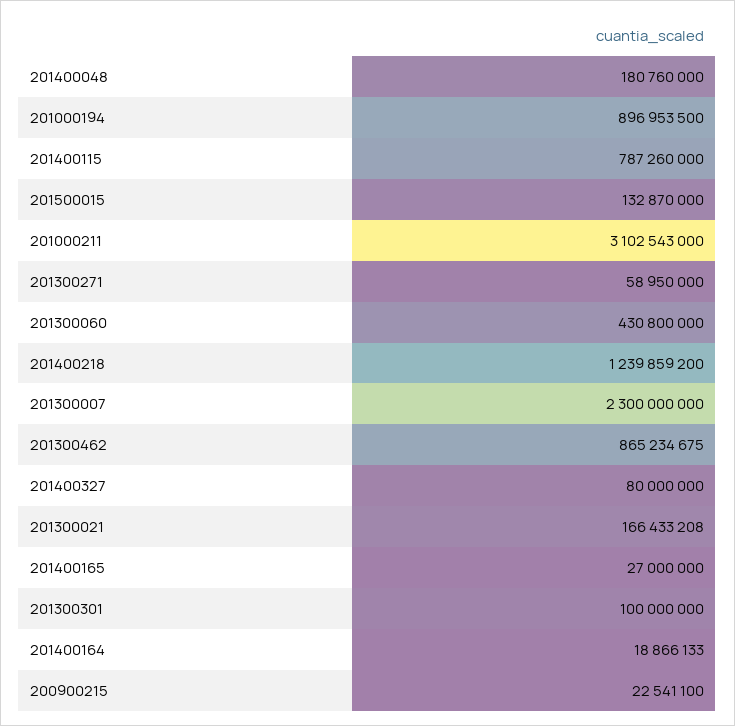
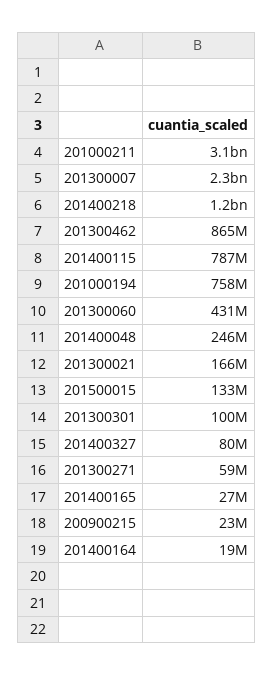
201400048: 180760000 -> 246000000
201000194: 896953500 -> 758000000

